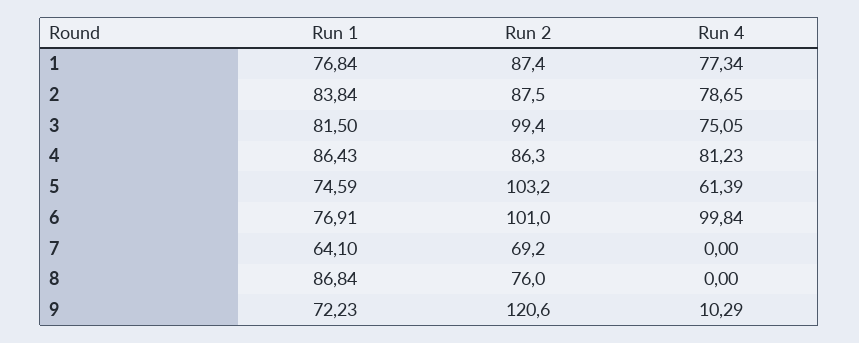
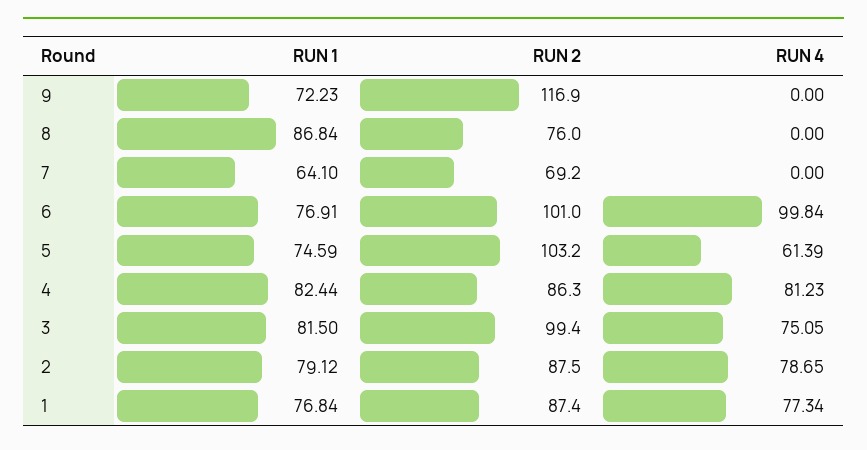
Run 1, 2: 83.84 -> 79.12
Run 1, 4: 86.43 -> 82.44
Run 2, 9: 120.6 -> 116.9
Run 4, 9: 10.29 -> 0

